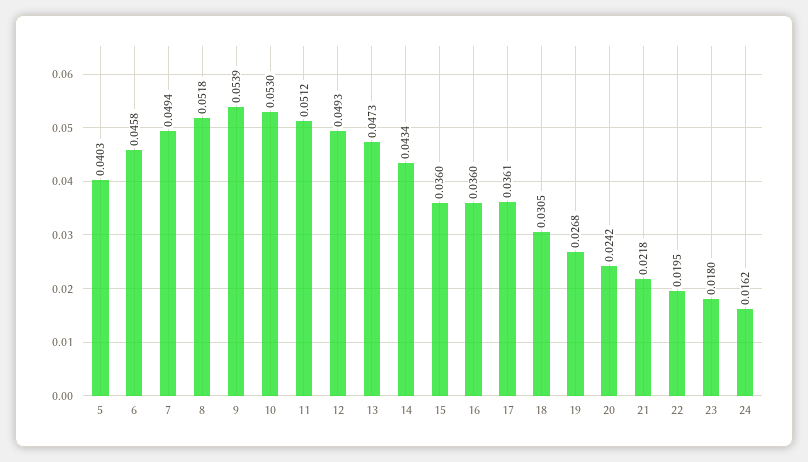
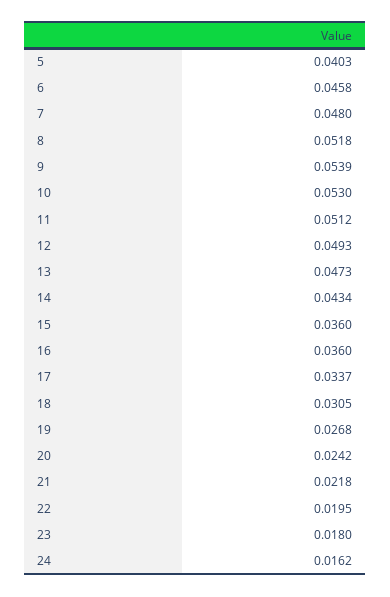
7: 0.0494 -> 0.048
17: 0.0361 -> 0.0337

